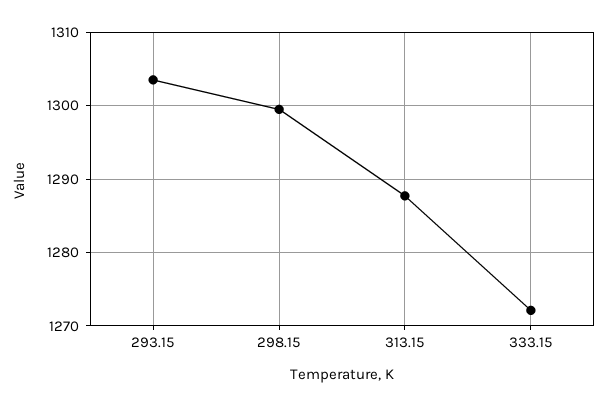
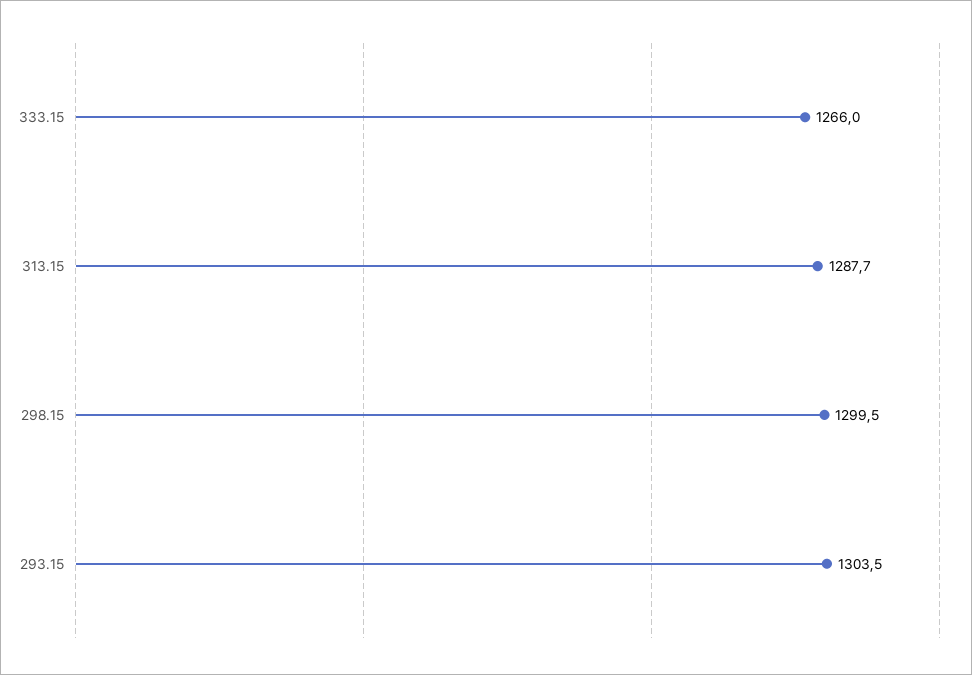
333.15: 1272 -> 1266

